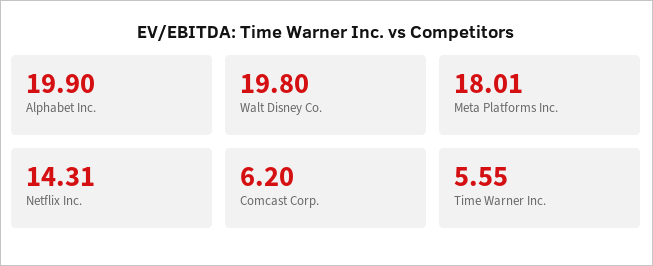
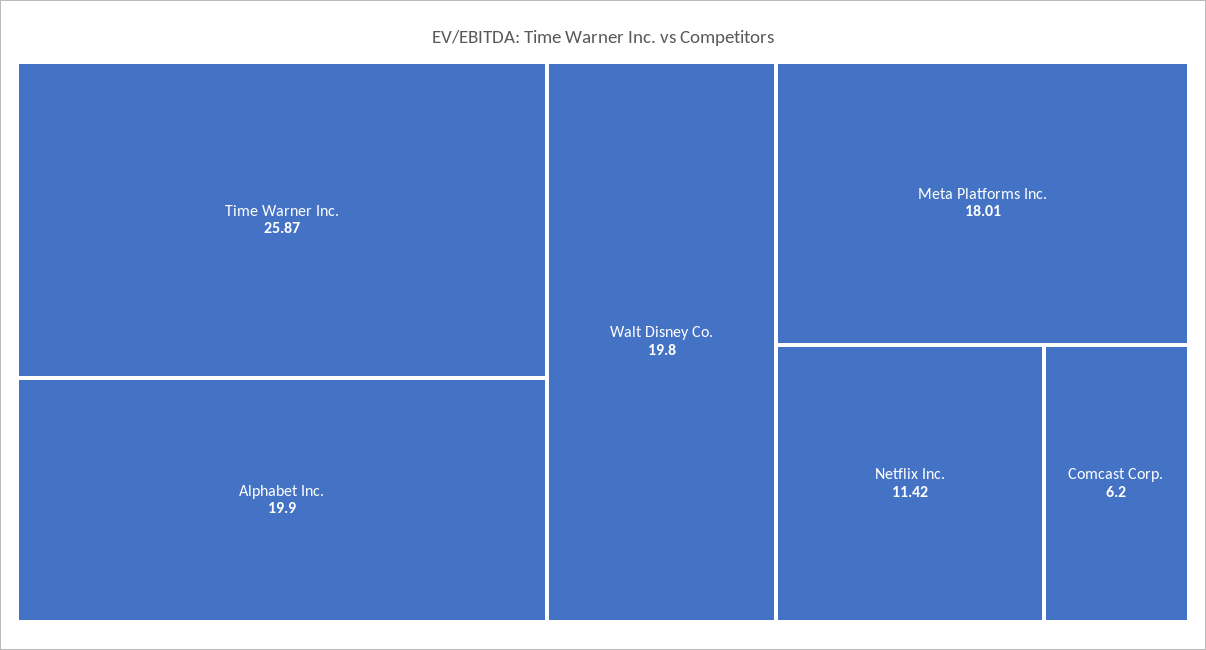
Netflix Inc.: 14.31 -> 11.42
Time Warner Inc.: 5.55 -> 25.87

